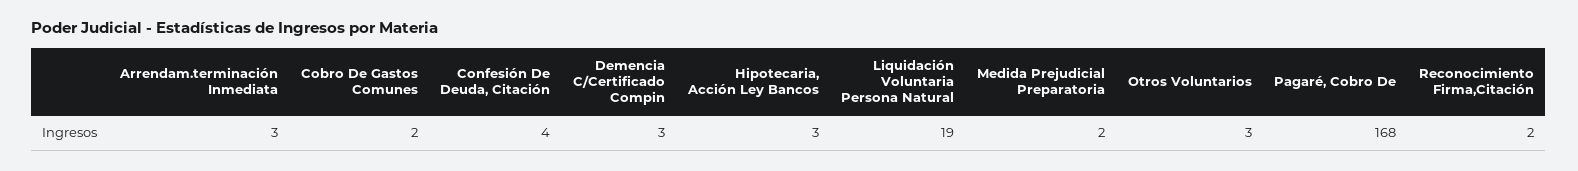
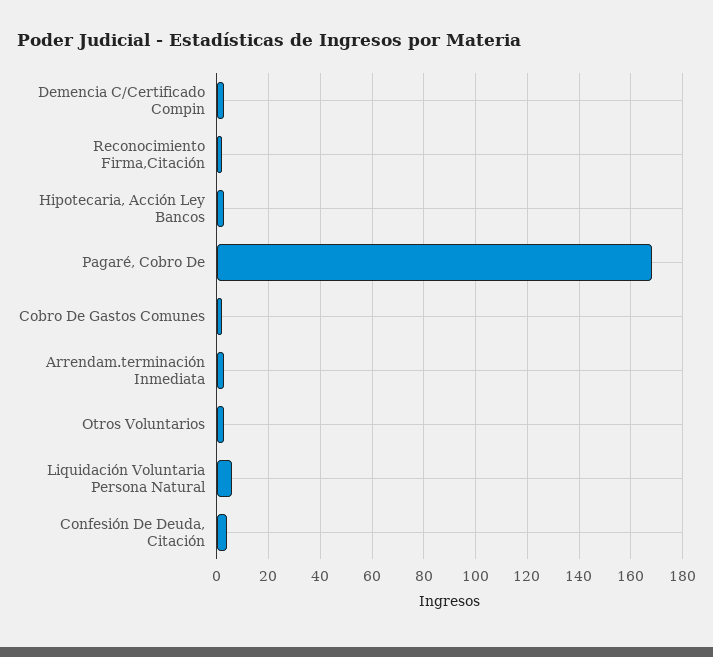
Liquidación Voluntaria Persona Natural: 19 -> 5
Medida Prejudicial Preparatoria: 2 -> none

